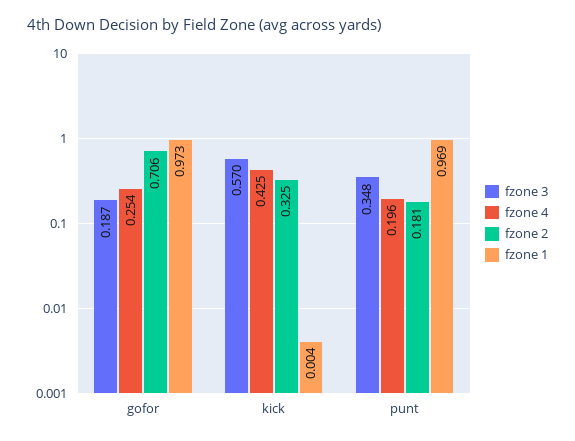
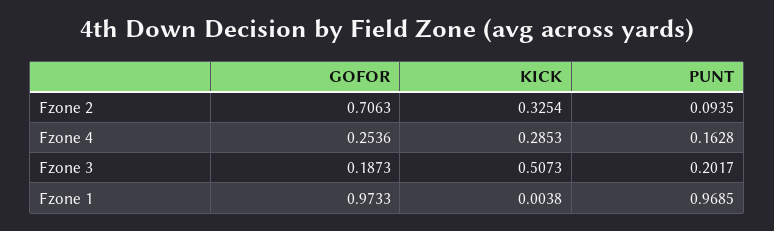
fzone 3, kick: 0.57 -> 0.5073
fzone 4, kick: 0.425 -> 0.2853
fzone 3, punt: 0.348 -> 0.2017
fzone 4, punt: 0.196 -> 0.1628
fzone 2, punt: 0.181 -> 0.0935

